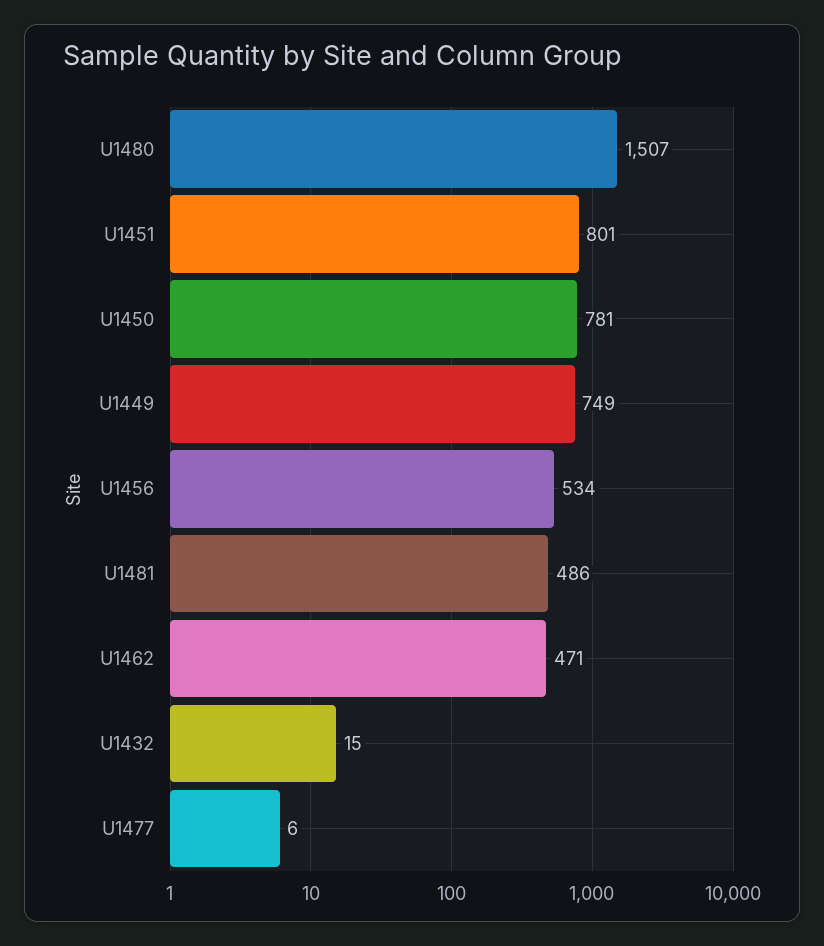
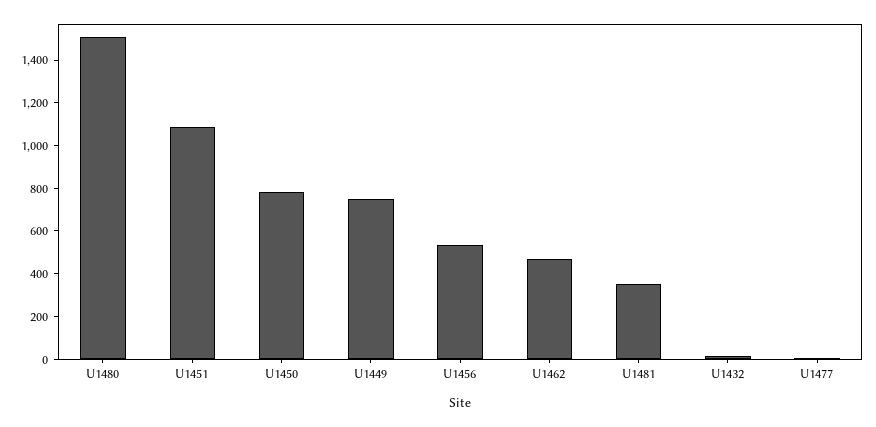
U1451: 801 -> 1100
U1481: 486 -> 350

